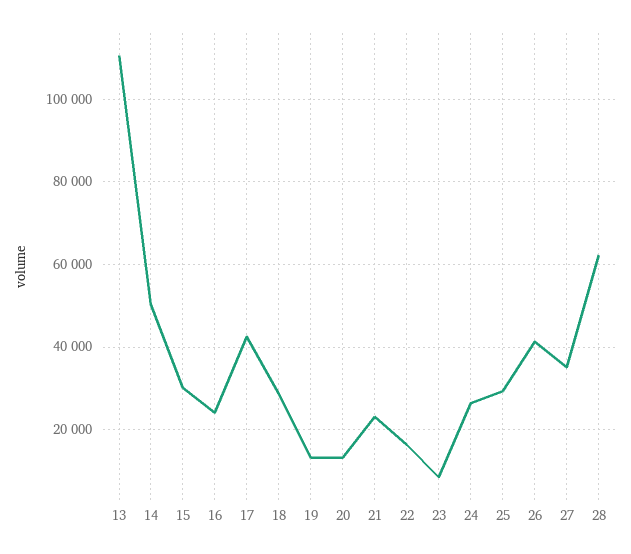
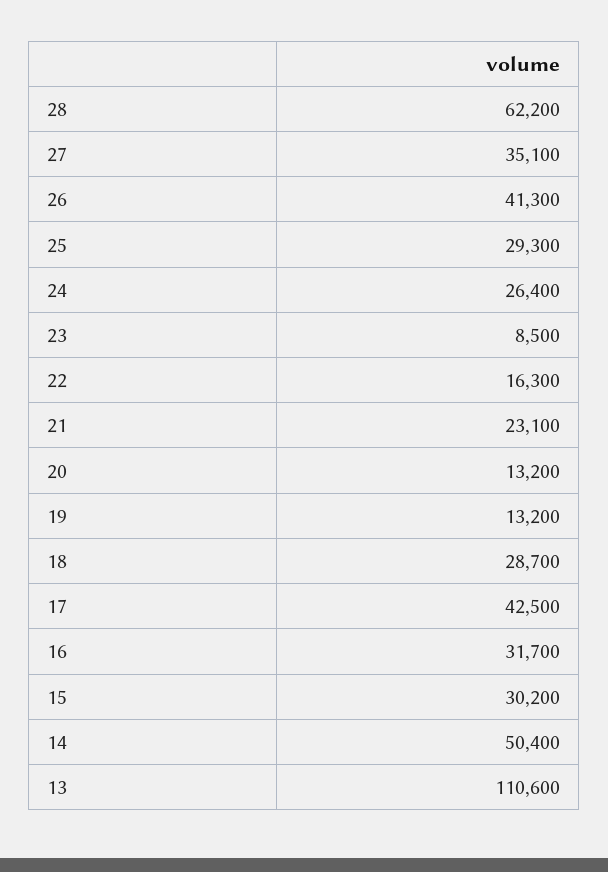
16: 24000 -> 31700

